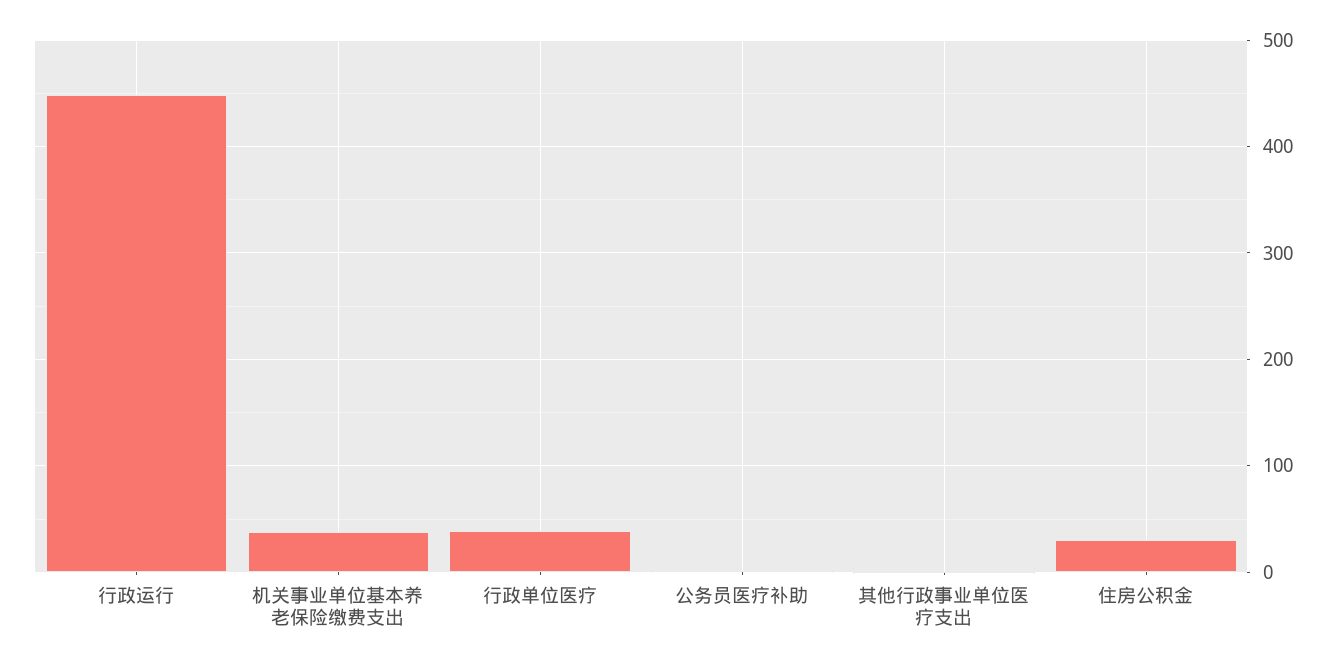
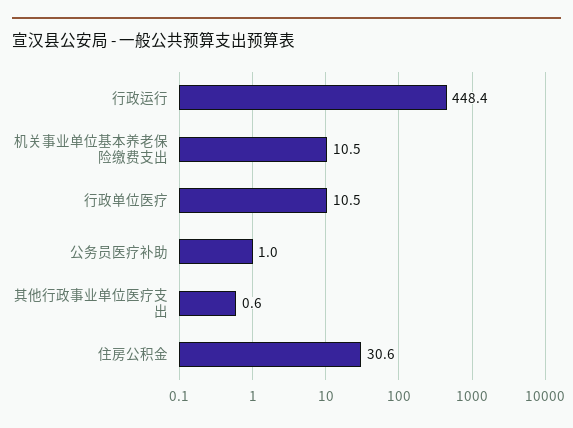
机关事业单位基本养老保险缴费支出: 40 -> 10.5
行政单位医疗: 40 -> 10.5

